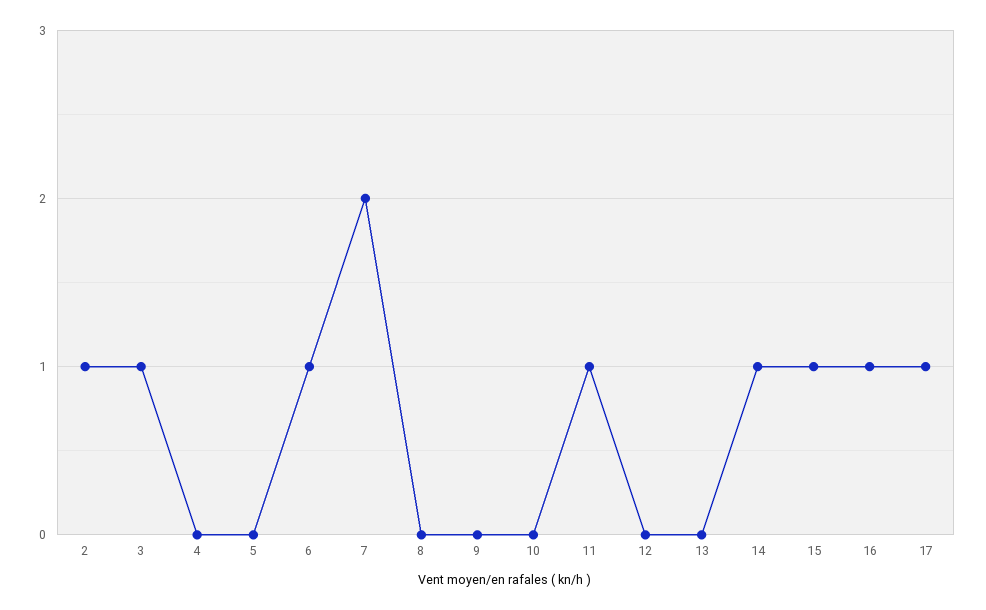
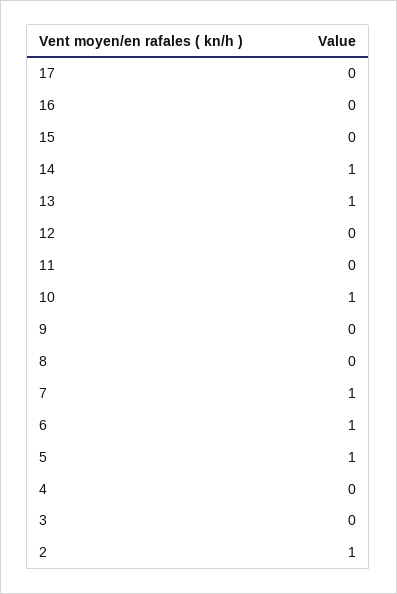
3: 1 -> 0
5: 0 -> 1
7: 2 -> 1
10: 0 -> 1
11: 1 -> 0
13: 0 -> 1
15: 1 -> 0
16: 1 -> 0
17: 1 -> 0

